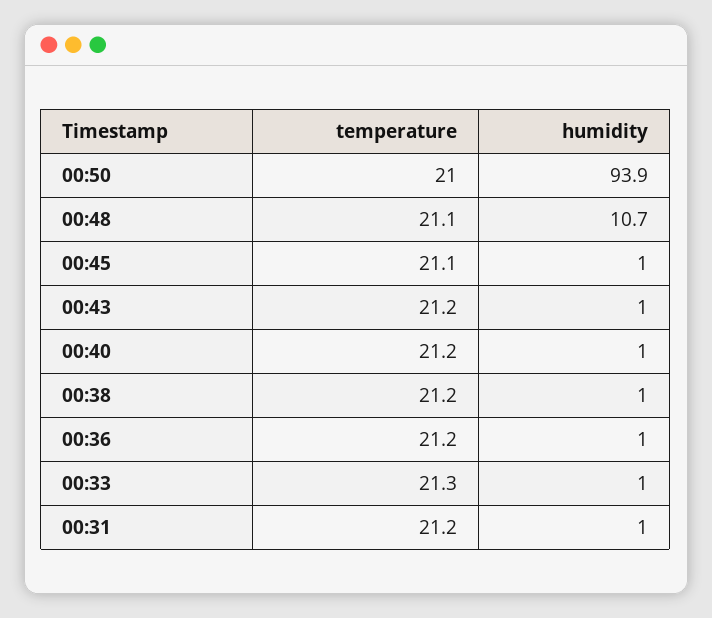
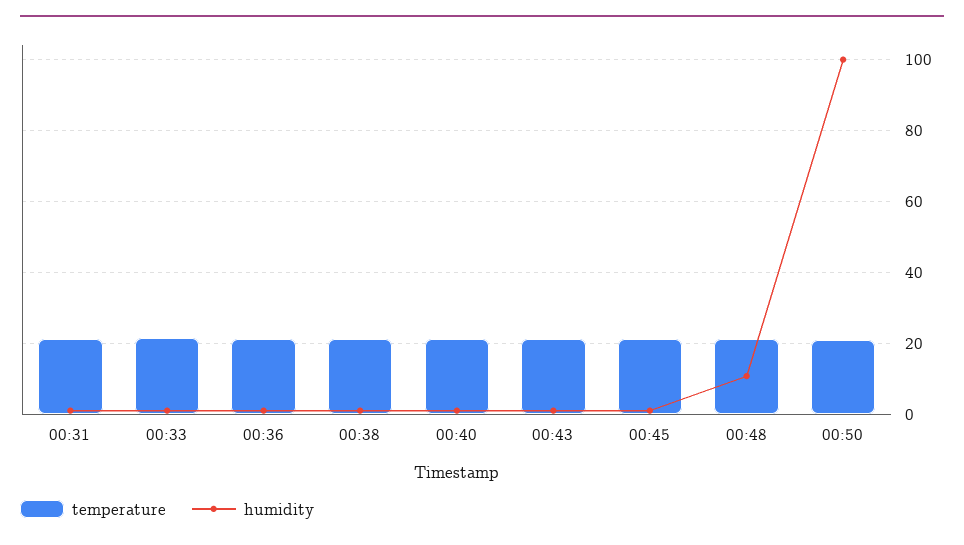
humidity, 00:50: 93.9 -> 100

